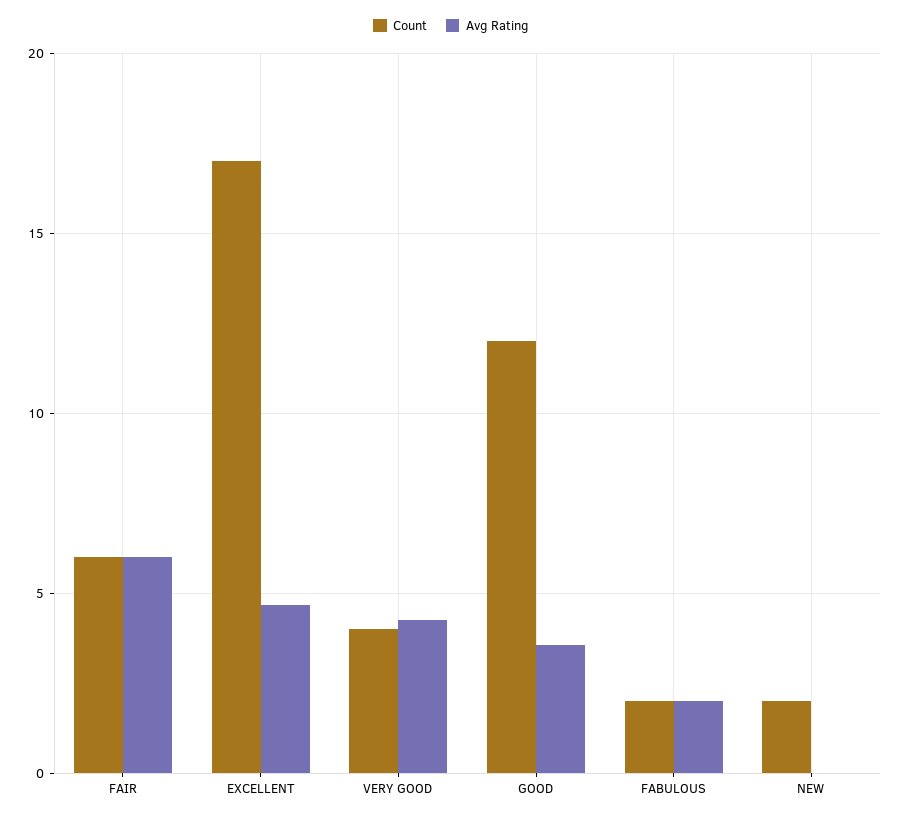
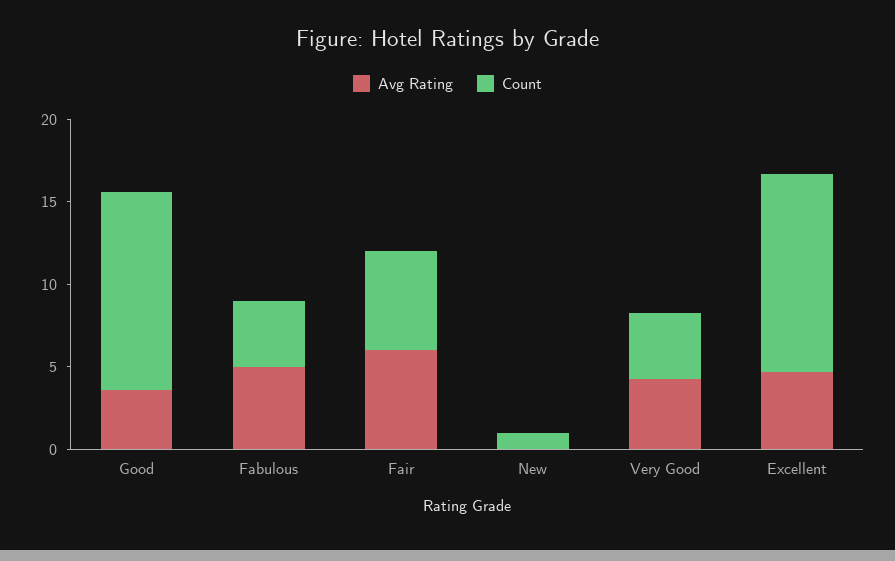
Count, EXCELLENT: 17 -> 12
Count, FABULOUS: 2 -> 4
Avg Rating, FABULOUS: 2 -> 5
Count, NEW: 2 -> 1

